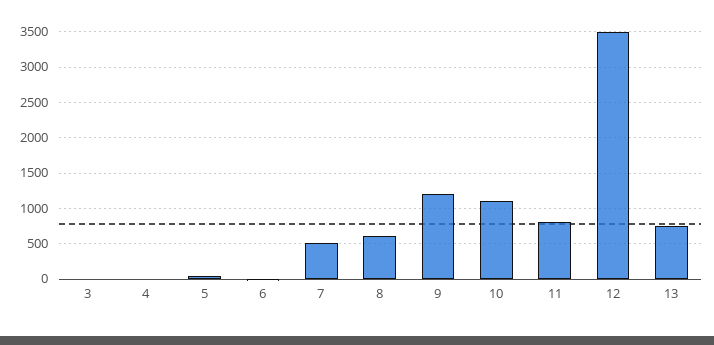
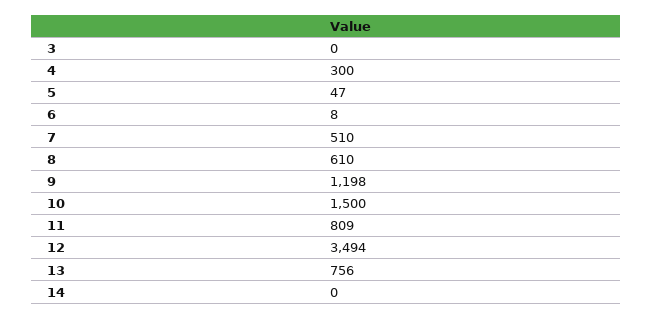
4: 0 -> 300
10: 1100 -> 1500
14: none -> 0

